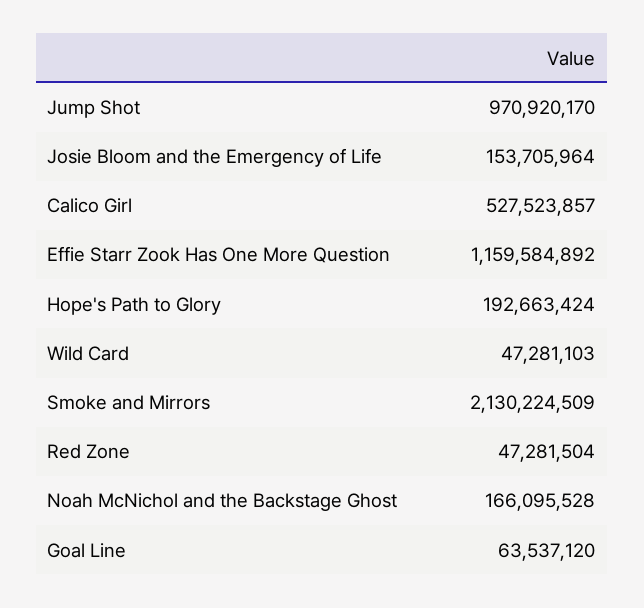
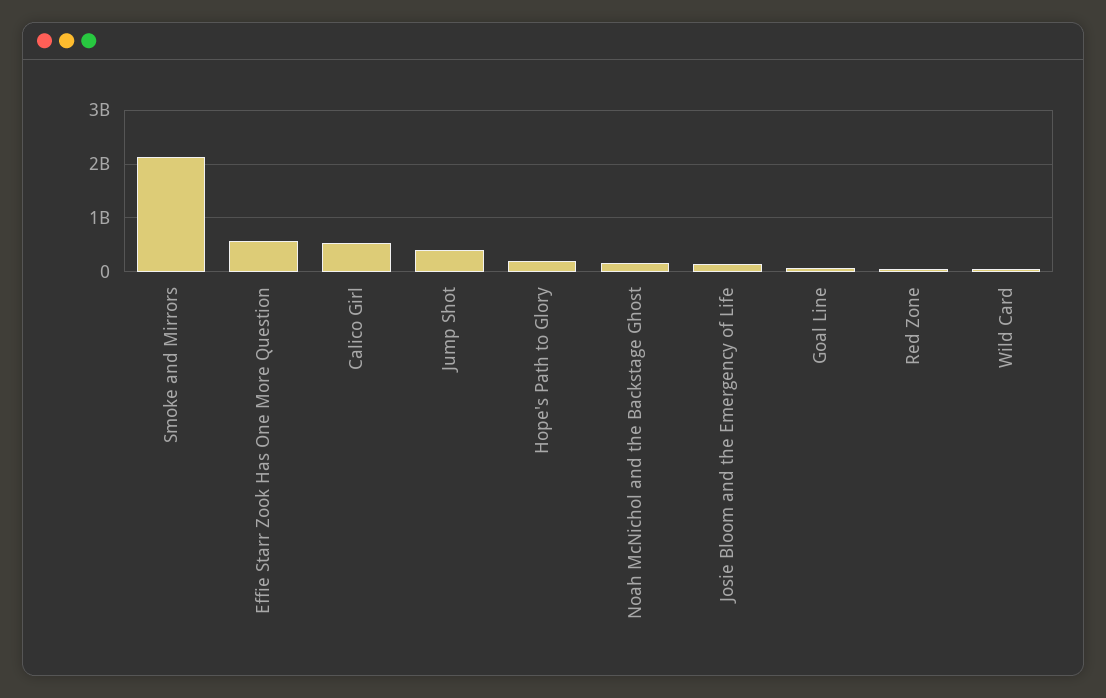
Jump Shot: 970920170 -> 400000000
Effie Starr Zook Has One More Question: 1159584892 -> 600000000

